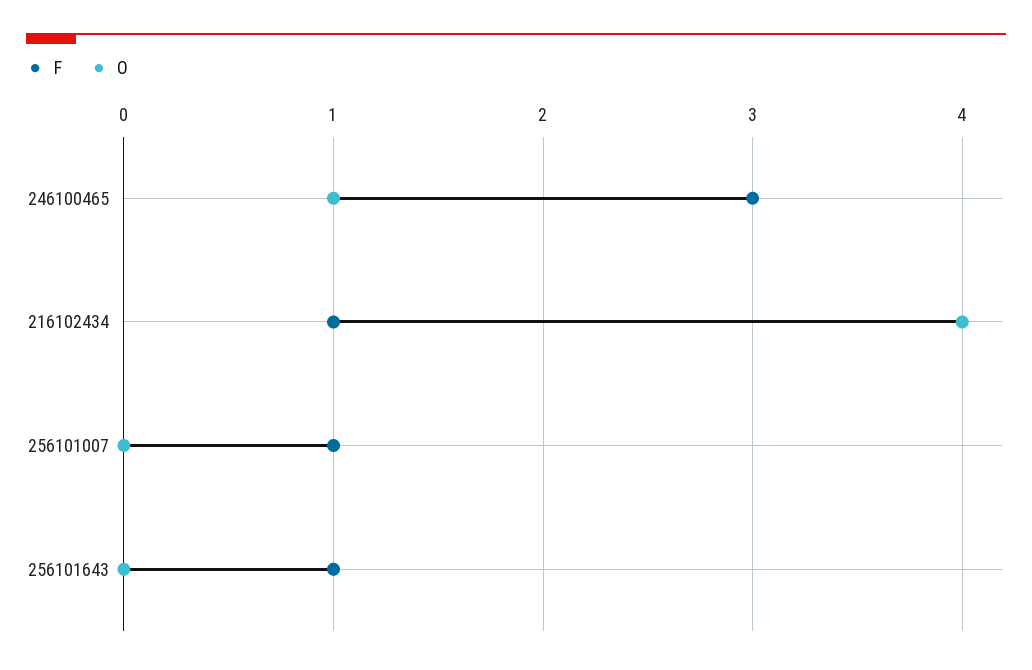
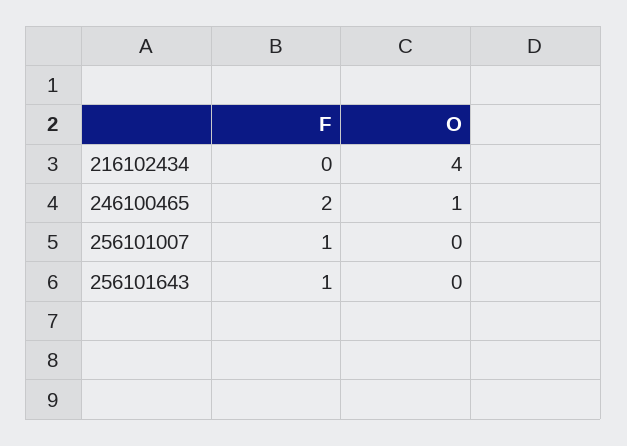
F, 246100465: 3 -> 2
F, 216102434: 1 -> 0

